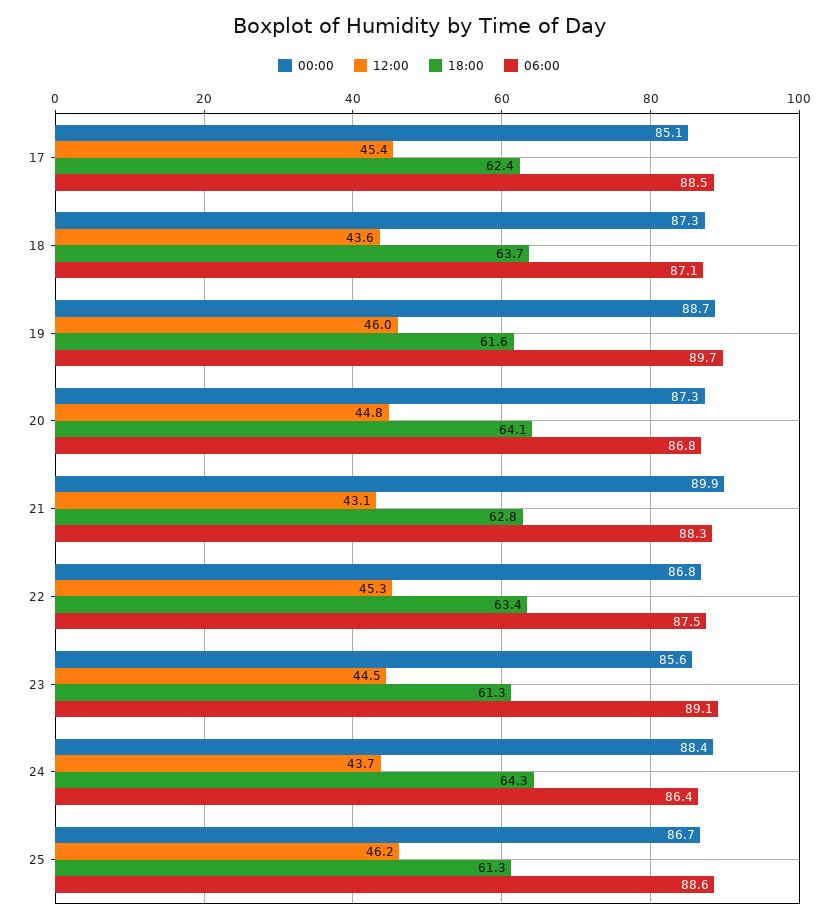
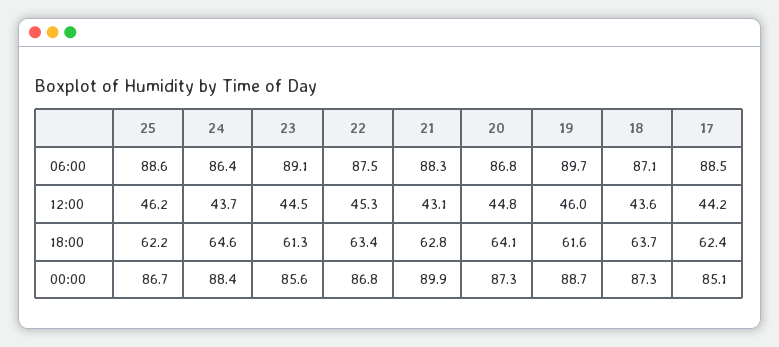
12:00, 17: 45.4 -> 44.2
18:00, 24: 64.3 -> 64.6
18:00, 25: 61.3 -> 62.2

